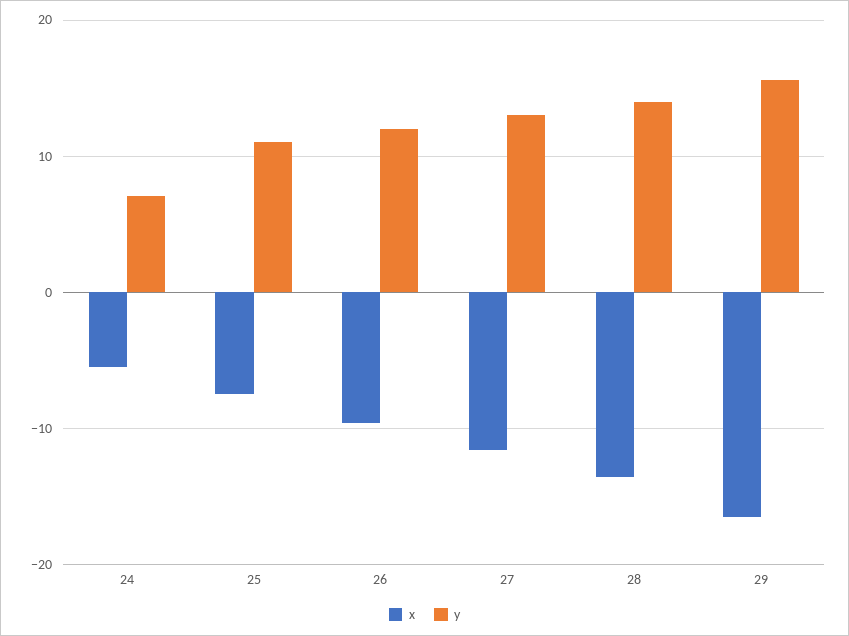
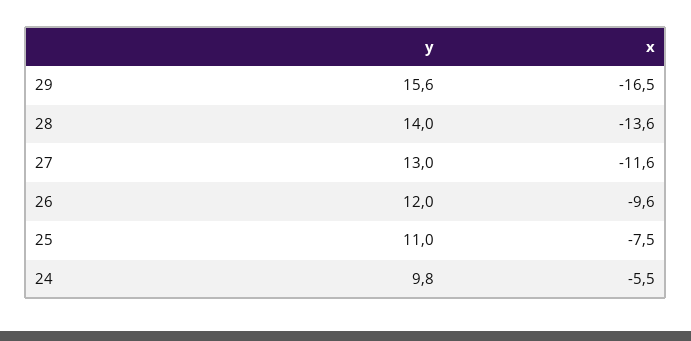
y, 24: 7 -> 9.8

